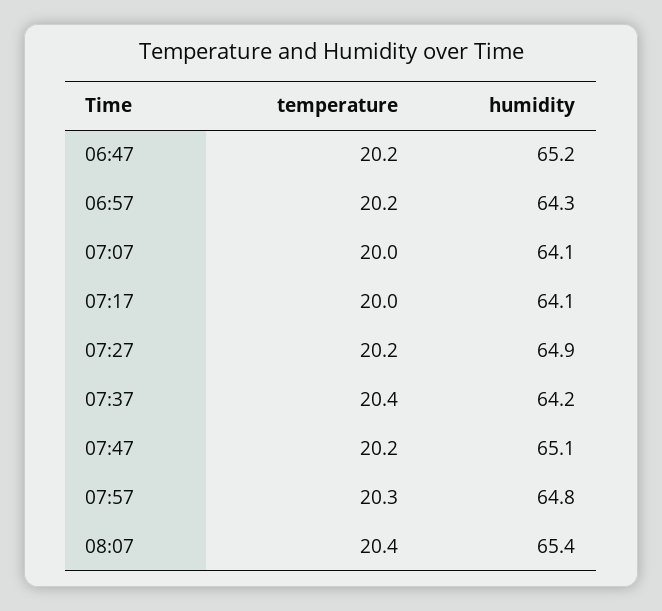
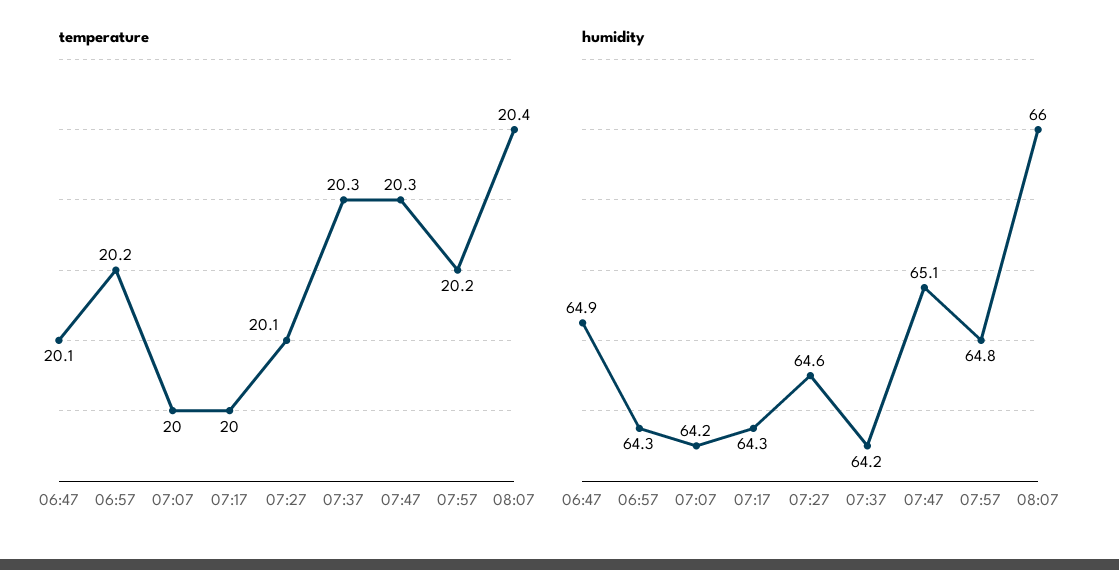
temperature, 06:47: 20.2 -> 20.1
humidity, 06:47: 65.2 -> 64.9
humidity, 07:07: 64.1 -> 64.2
humidity, 07:17: 64.1 -> 64.3
temperature, 07:27: 20.2 -> 20.1
humidity, 07:27: 64.9 -> 64.6
temperature, 07:37: 20.4 -> 20.3
temperature, 07:47: 20.2 -> 20.3
temperature, 07:57: 20.3 -> 20.2
humidity, 08:07: 65.4 -> 66

